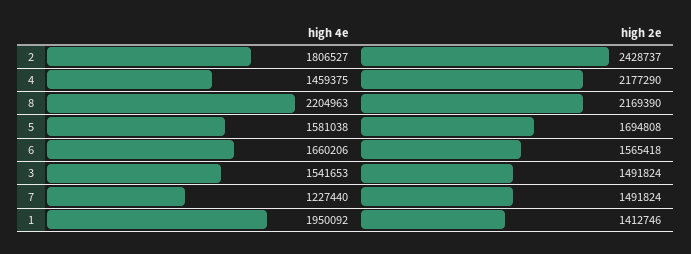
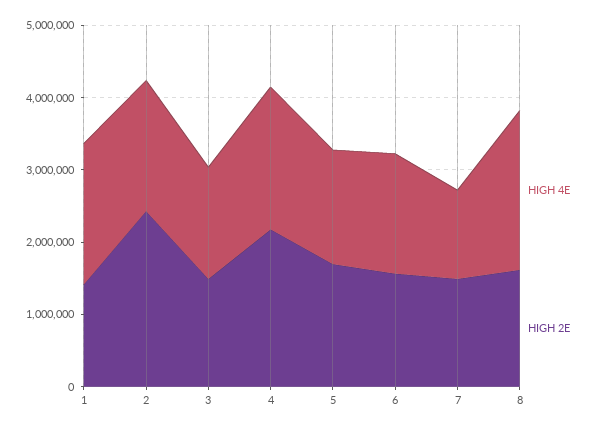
high 4e, 4: 1459375 -> 2000000
high 2e, 8: 2169390 -> 1600000

